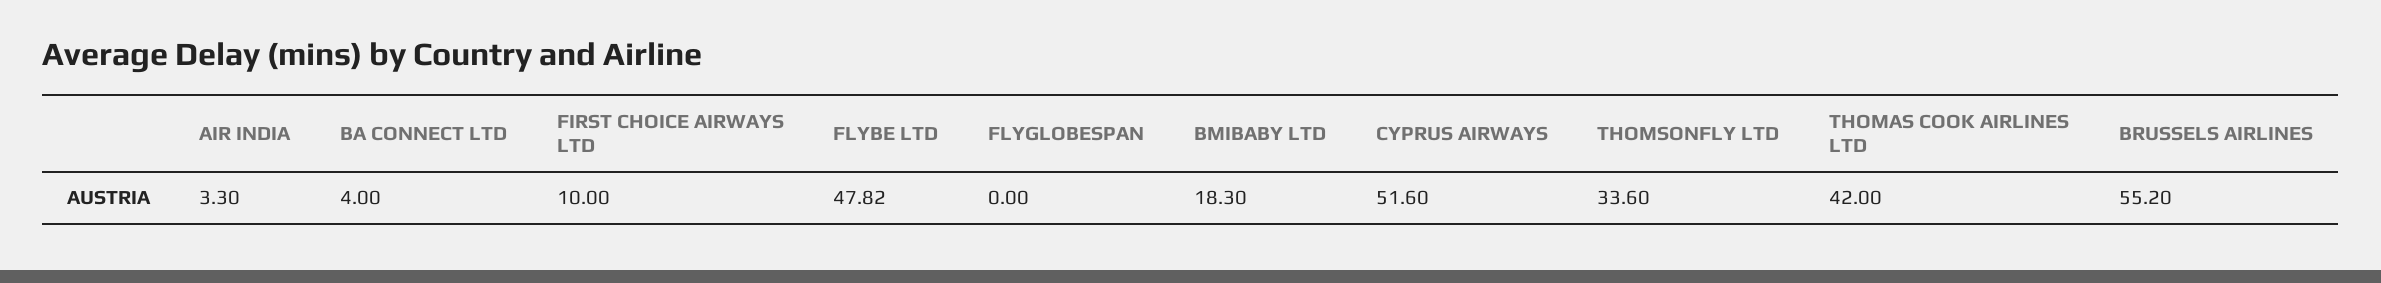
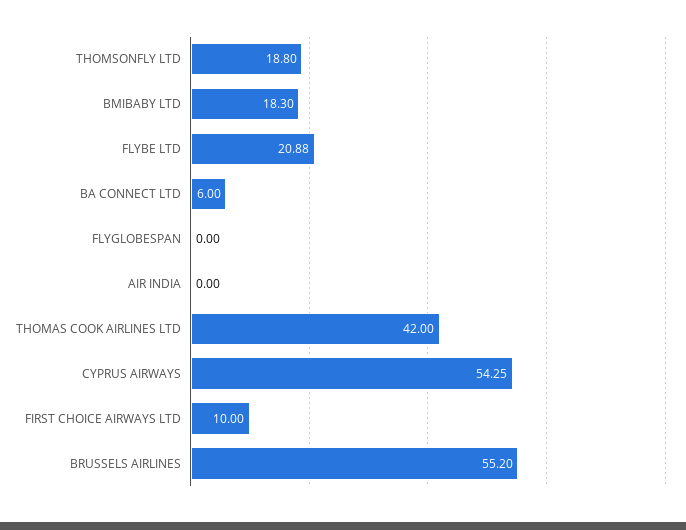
AIR INDIA: 3.3 -> 0
BA CONNECT LTD: 4 -> 6
FLYBE LTD: 47.82 -> 20.88
CYPRUS AIRWAYS: 51.6 -> 54.25
THOMSONFLY LTD: 33.6 -> 18.8

